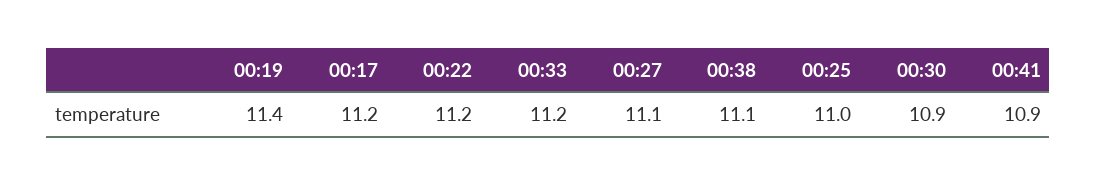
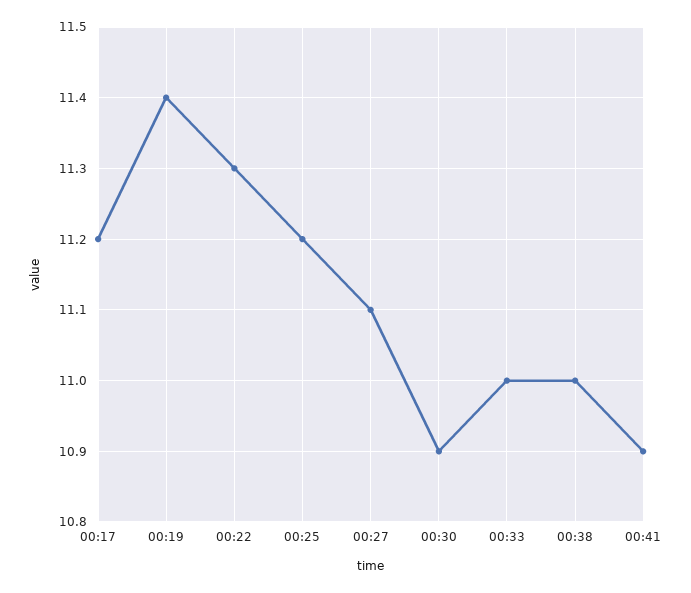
00:22: 11.2 -> 11.3
00:33: 11.2 -> 11
00:38: 11.1 -> 11
00:25: 11 -> 11.2

